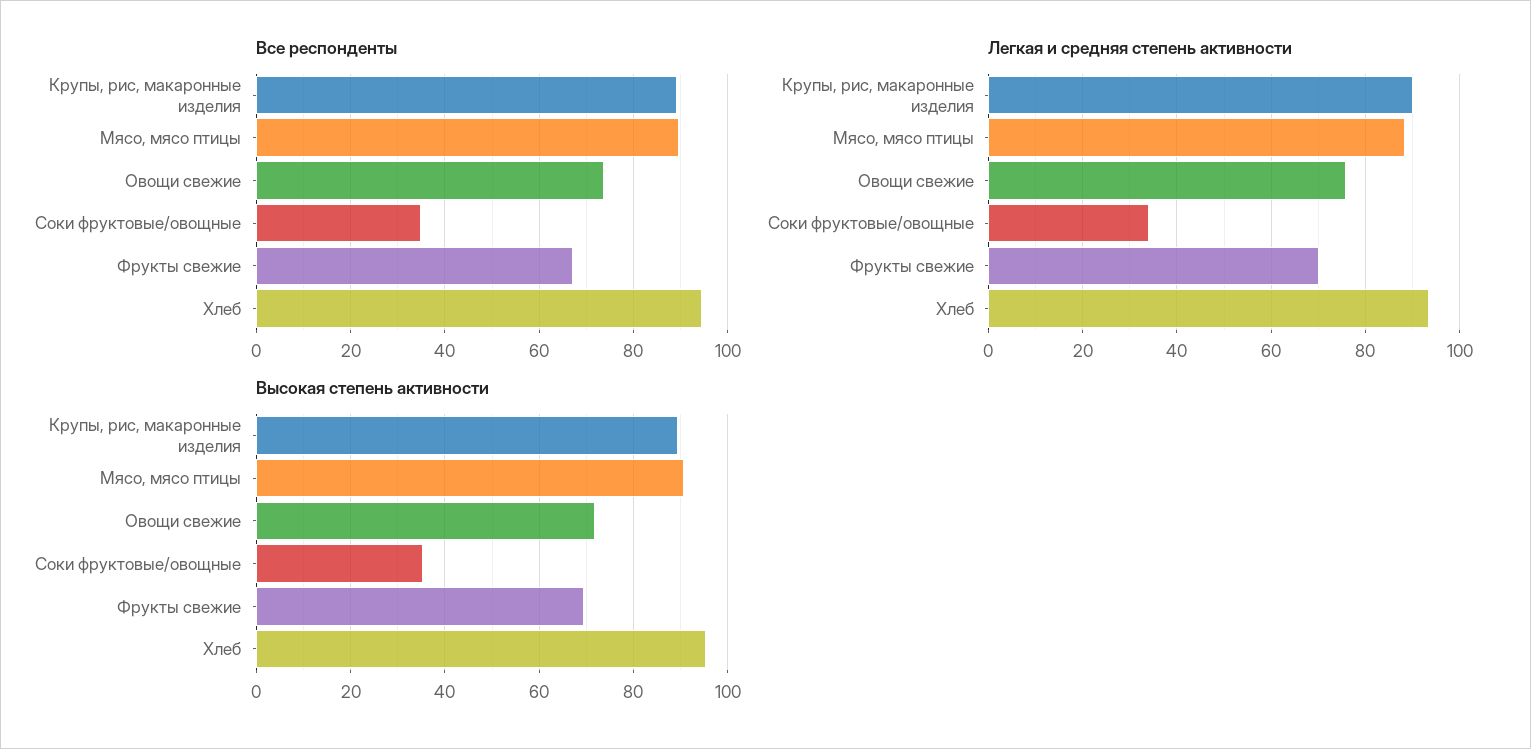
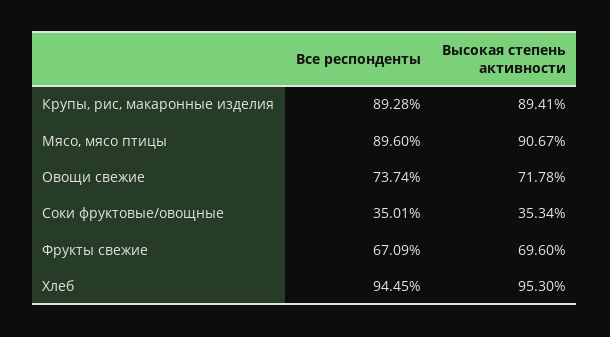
Легкая и средняя степень активности, Крупы, рис, макаронные изделия: 90 -> none
Легкая и средняя степень активности, Мясо, мясо птицы: 88 -> none
Легкая и средняя степень активности, Овощи свежие: 76 -> none
Легкая и средняя степень активности, Соки фруктовые/овощные: 34 -> none
Легкая и средняя степень активности, Фрукты свежие: 70 -> none
Легкая и средняя степень активности, Хлеб: 94 -> none

